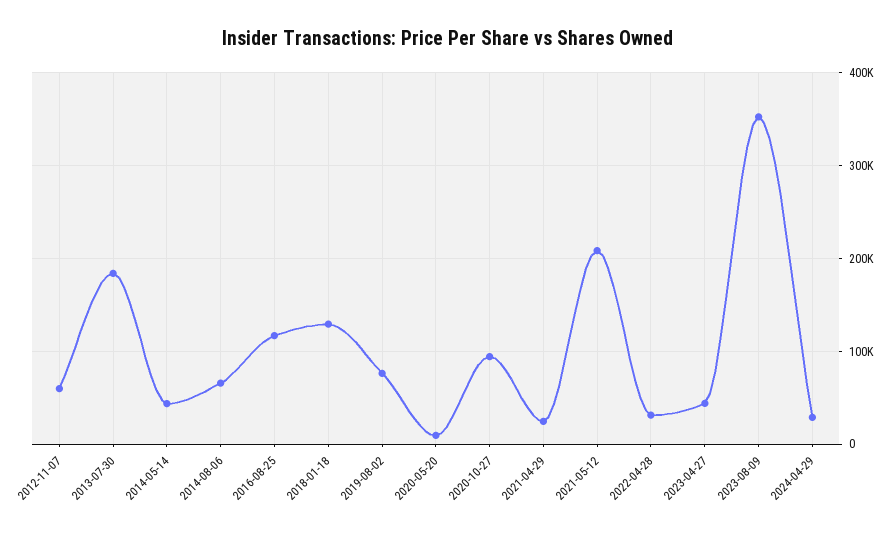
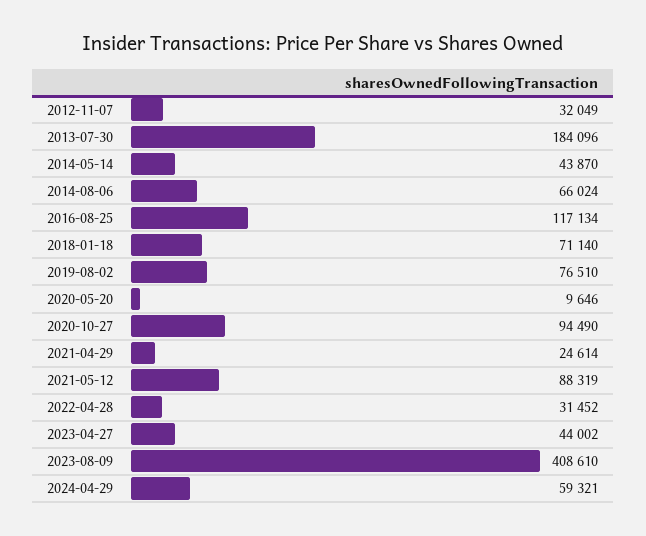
2012-11-07: 60000 -> 32049
2018-01-18: 130000 -> 71140
2021-05-12: 210000 -> 88319
2023-08-09: 350000 -> 408610
2024-04-29: 30000 -> 59321

